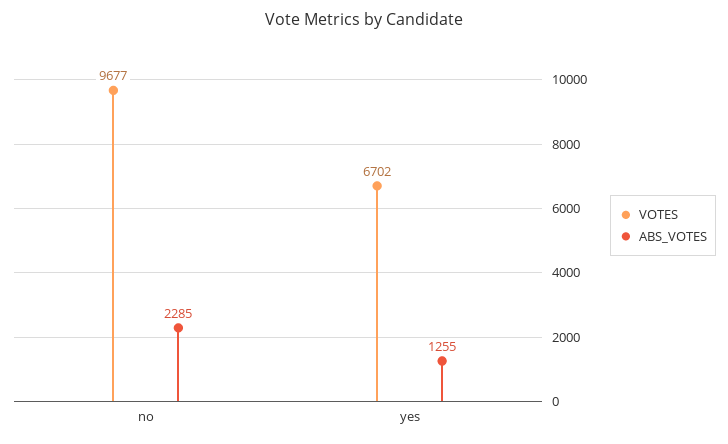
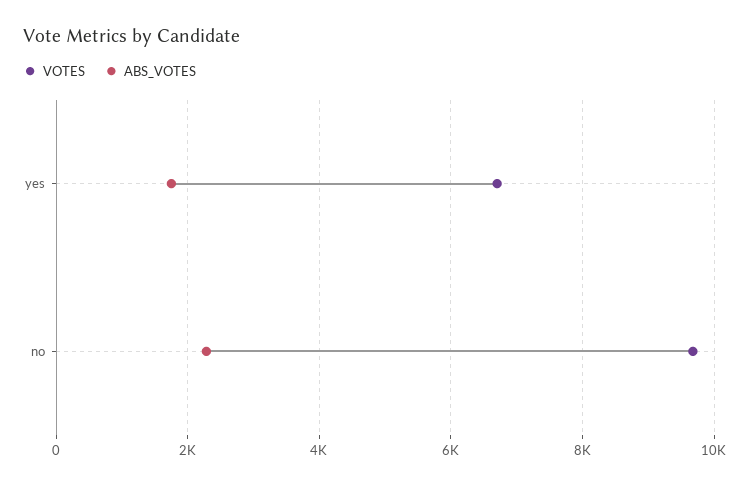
ABS_VOTES, yes: 1255 -> 1800

